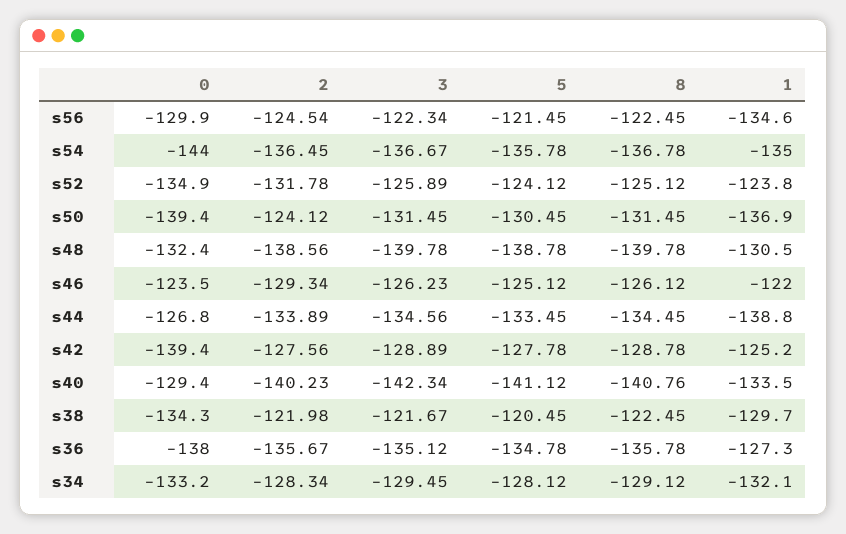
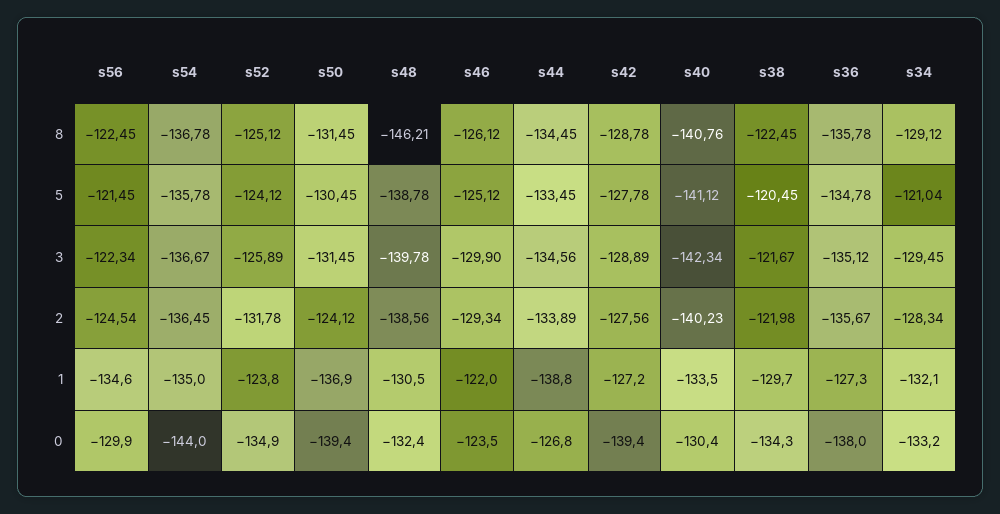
8, s48: -139.78 -> -146.21
3, s46: -126.23 -> -129.9
1, s42: -125.2 -> -127.2
0, s40: -129.4 -> -130.4
5, s34: -128.12 -> -121.04

